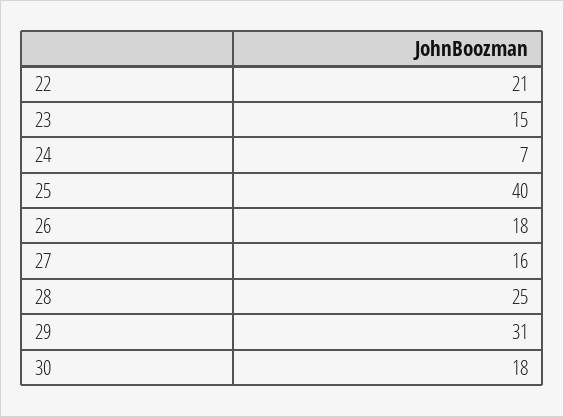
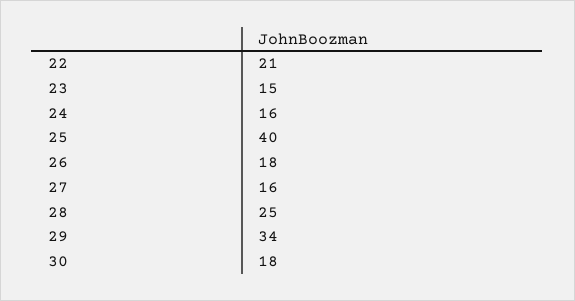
24: 7 -> 16
29: 31 -> 34

